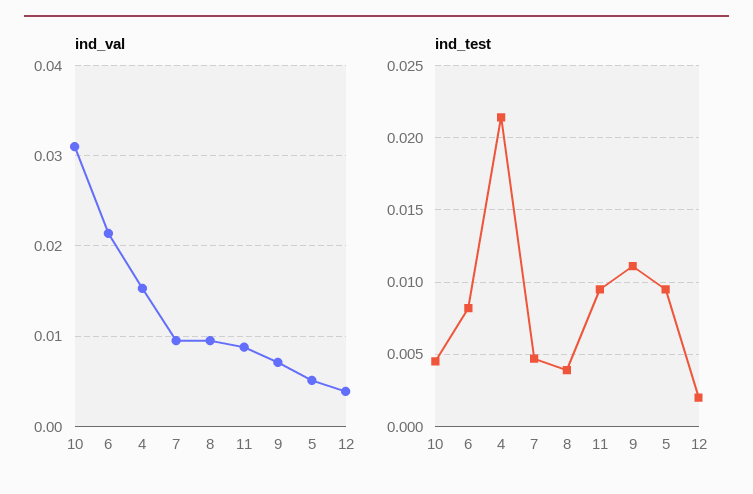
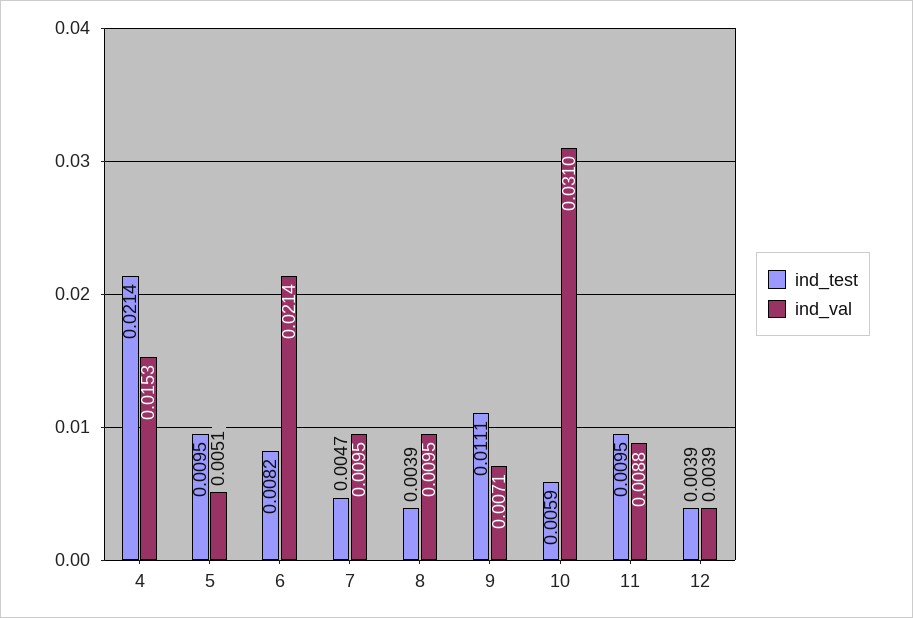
ind_test, 10: 0.0045 -> 0.0059
ind_test, 12: 0.002 -> 0.0039

